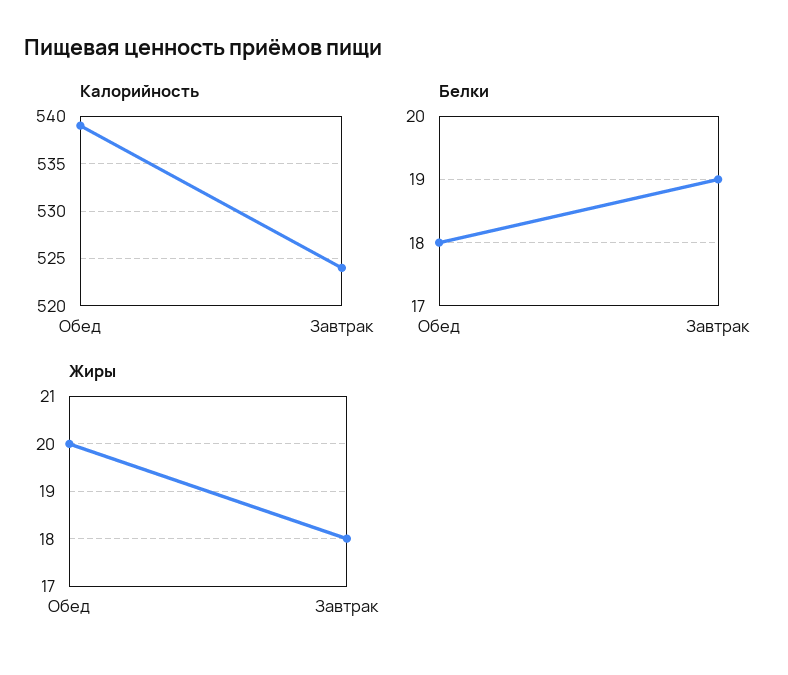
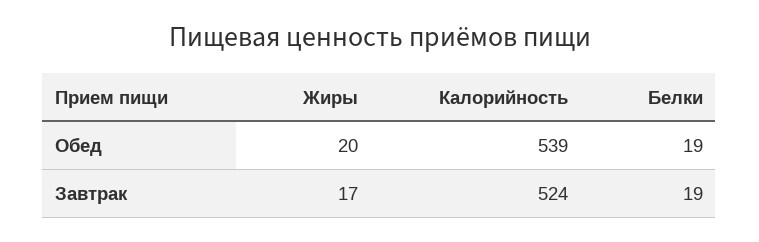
Белки, Обед: 18 -> 19
Жиры, Завтрак: 18 -> 17

